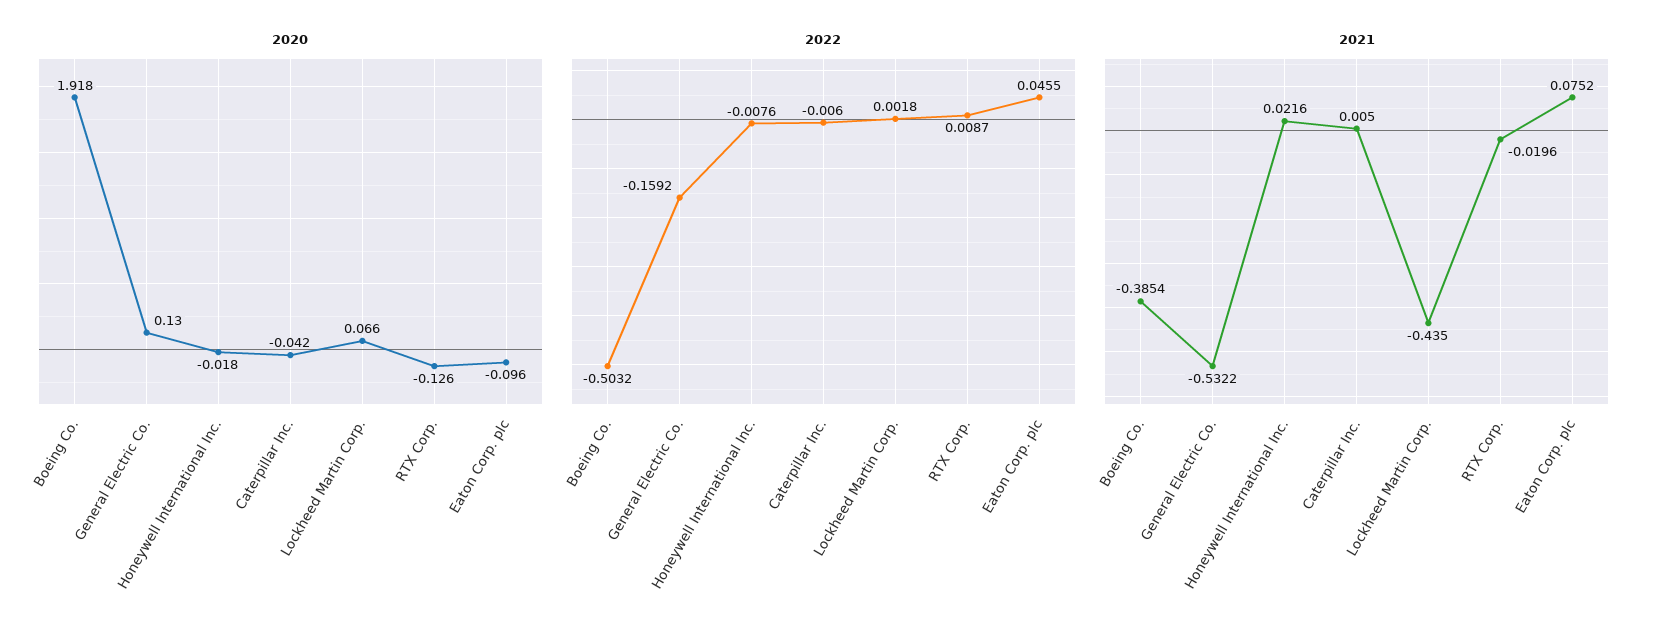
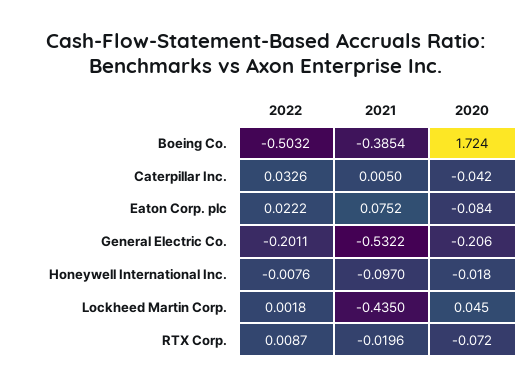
2020, Boeing Co.: 1.918 -> 1.724
2020, General Electric Co.: 0.13 -> -0.206
2020, Lockheed Martin Corp.: 0.066 -> 0.045
2020, RTX Corp.: -0.126 -> -0.072
2020, Eaton Corp. plc: -0.096 -> -0.084
2022, General Electric Co.: -0.1592 -> -0.2011
2022, Caterpillar Inc.: -0.006 -> 0.0326
2022, Eaton Corp. plc: 0.0455 -> 0.0222
2021, Honeywell International Inc.: 0.0216 -> -0.097

